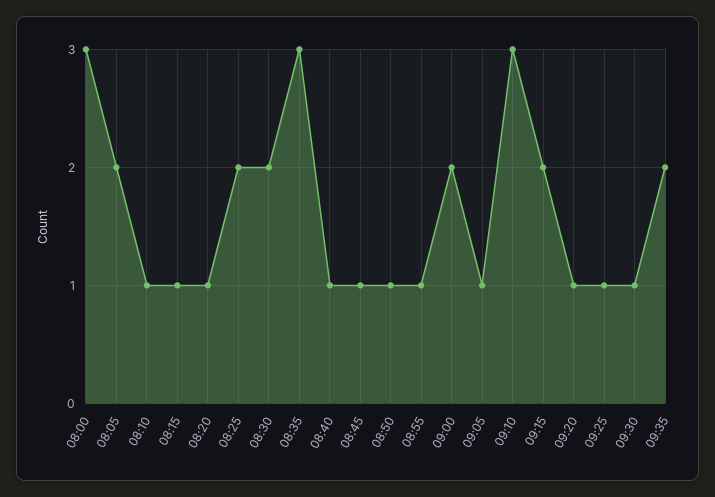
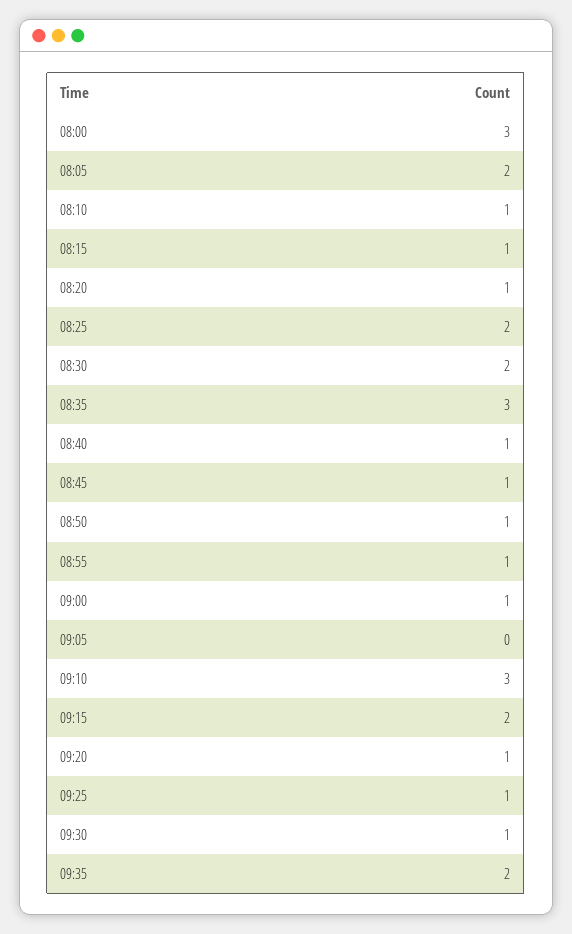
09:00: 2 -> 1
09:05: 1 -> 0

